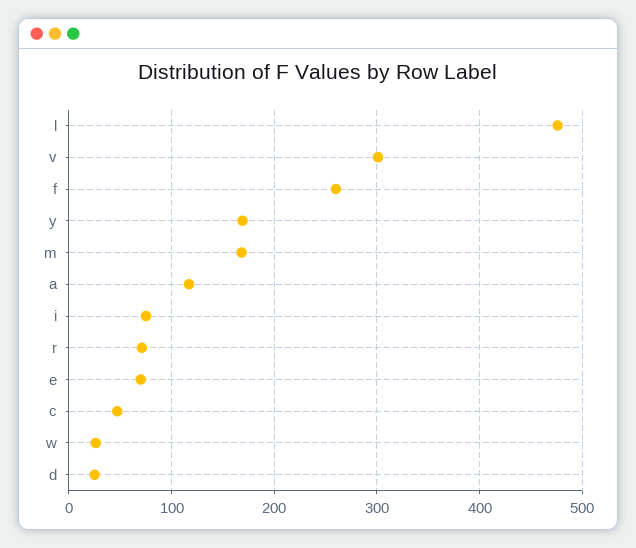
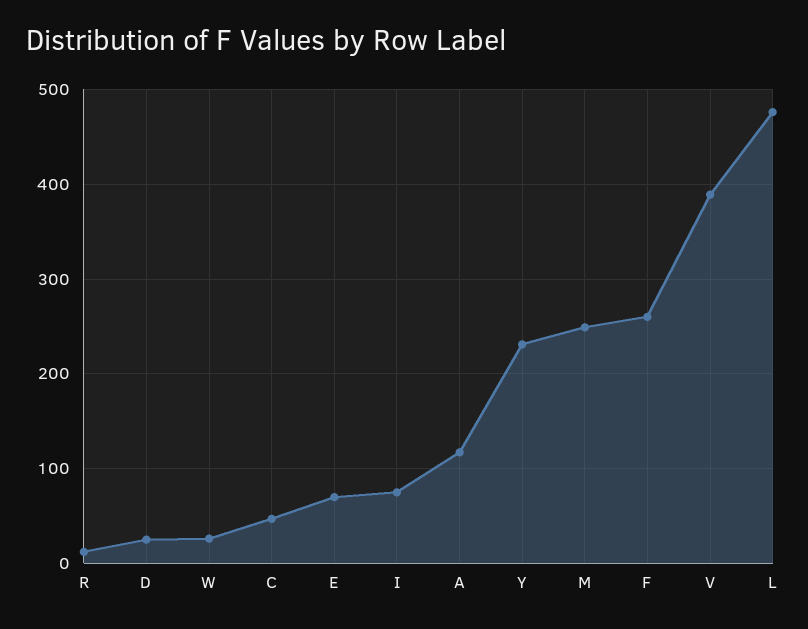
v: 300 -> 390
y: 170 -> 230
m: 170 -> 250
r: 70 -> 10

